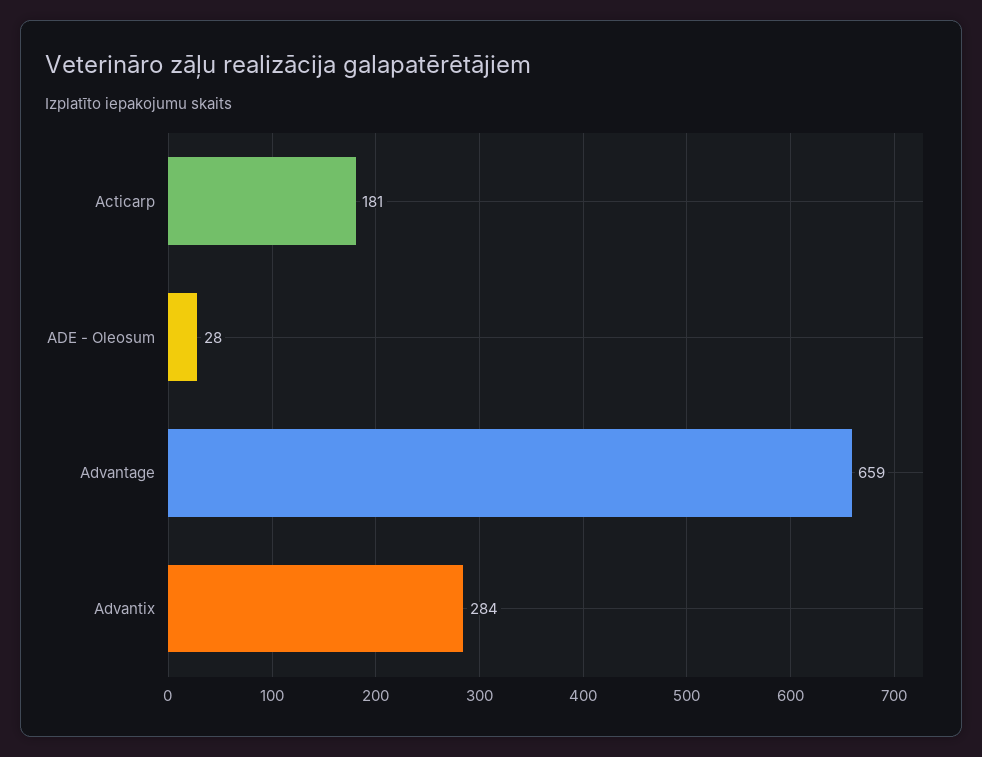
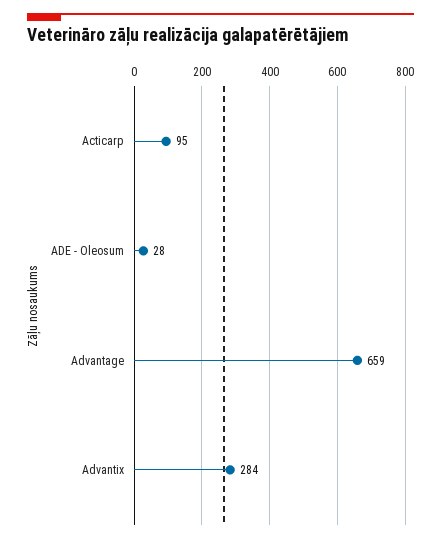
Acticarp: 181 -> 95

